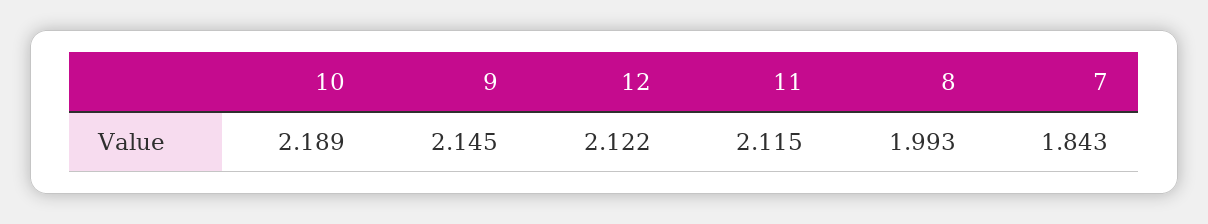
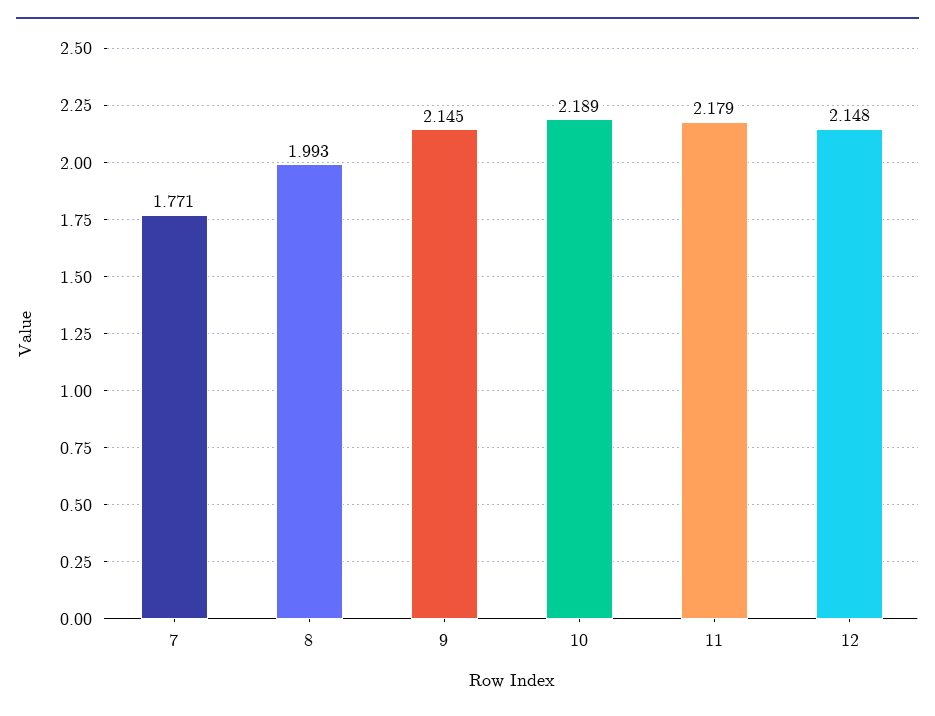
12: 2.122 -> 2.148
11: 2.115 -> 2.179
7: 1.843 -> 1.771

